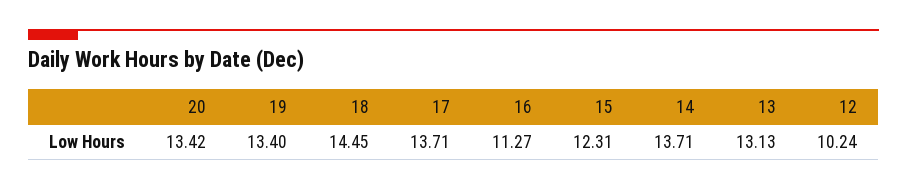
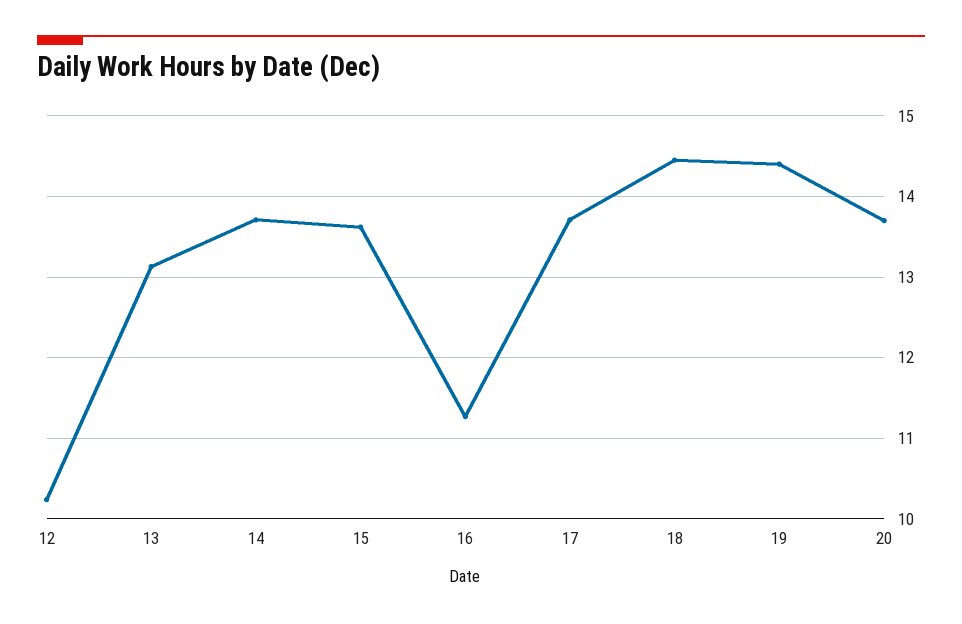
20: 13.42 -> 13.7
19: 13.4 -> 14.4
15: 12.31 -> 13.6

